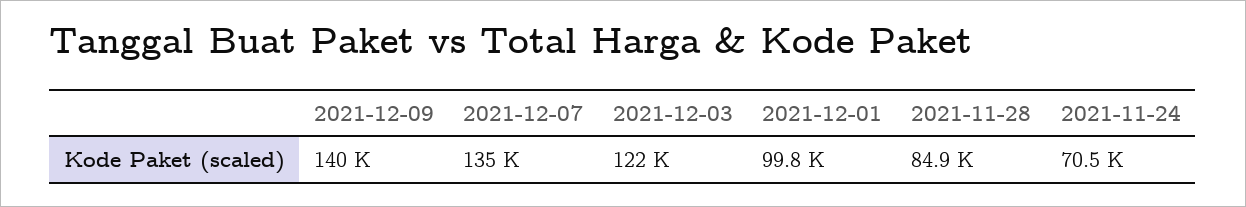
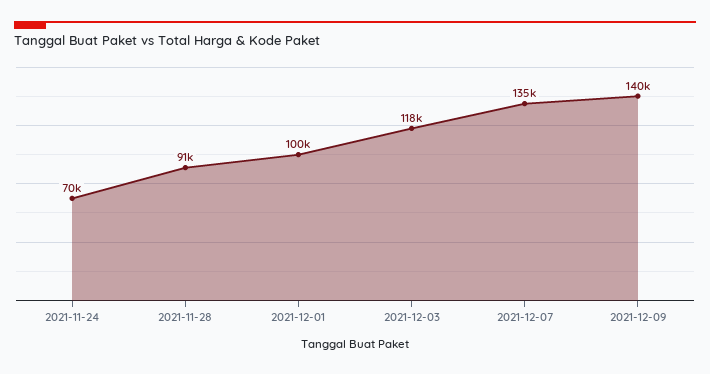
2021-12-03: 122000 -> 118000
2021-11-28: 84900 -> 91000

